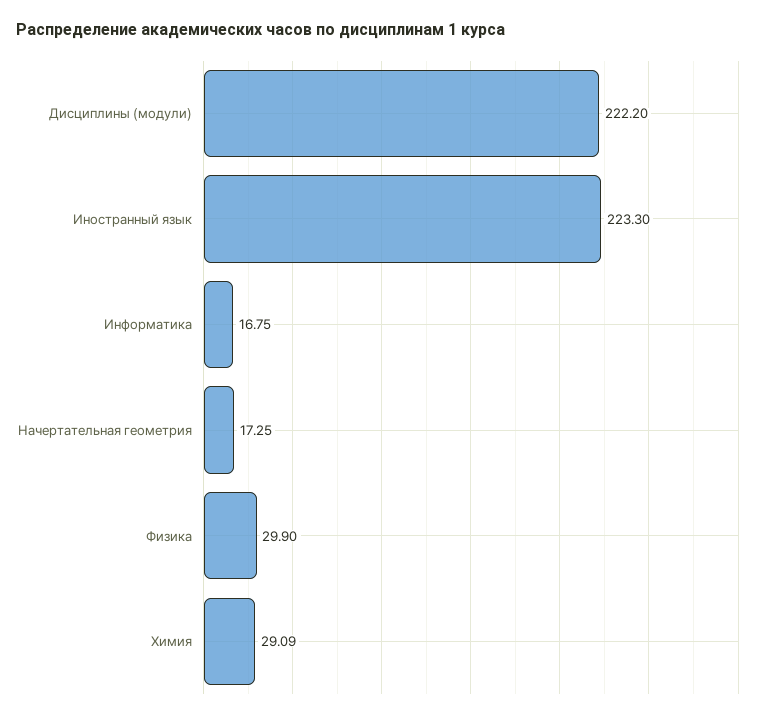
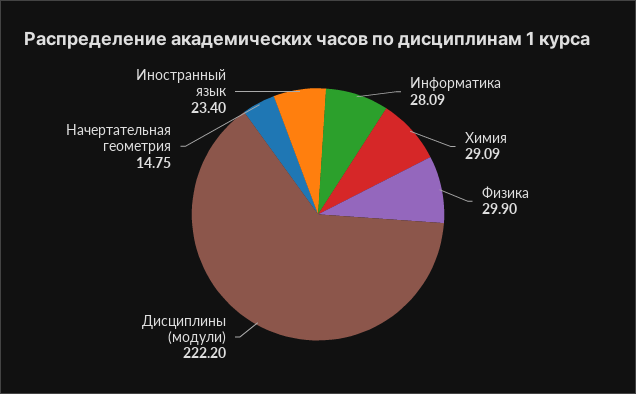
Иностранный язык: 223.3 -> 23.4
Информатика: 16.75 -> 28.09
Начертательная геометрия: 17.25 -> 14.75

